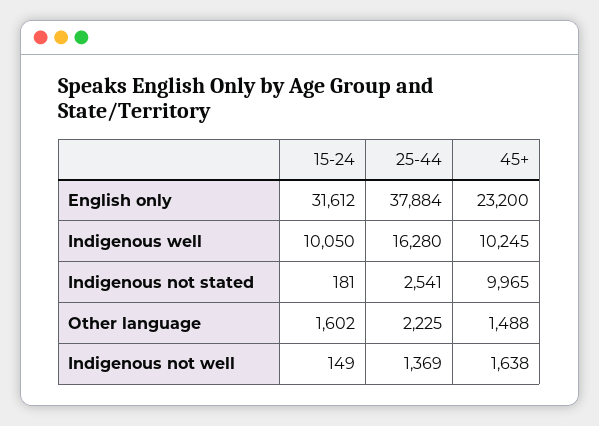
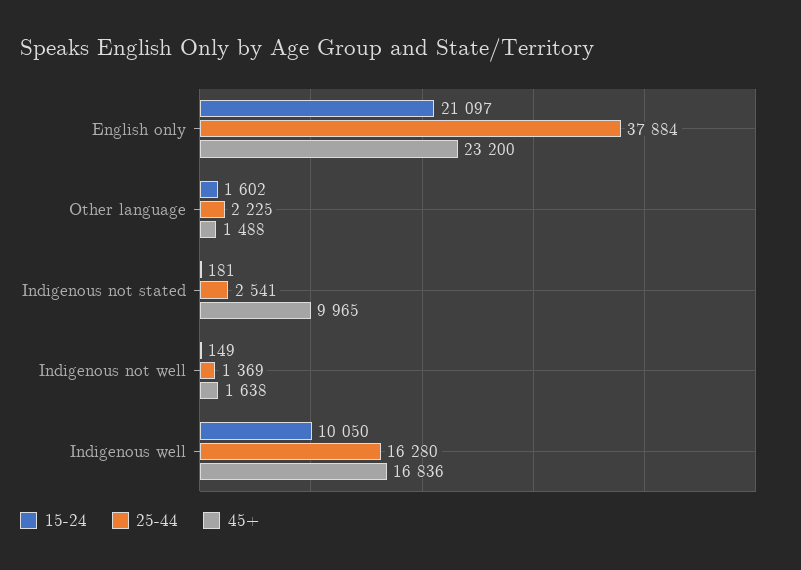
15-24, English only: 31612 -> 21097
45+, Indigenous well: 10245 -> 16836

